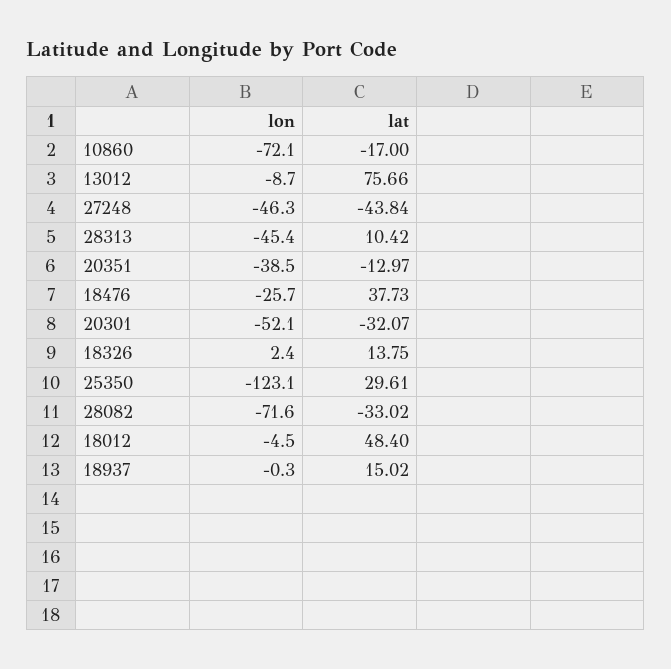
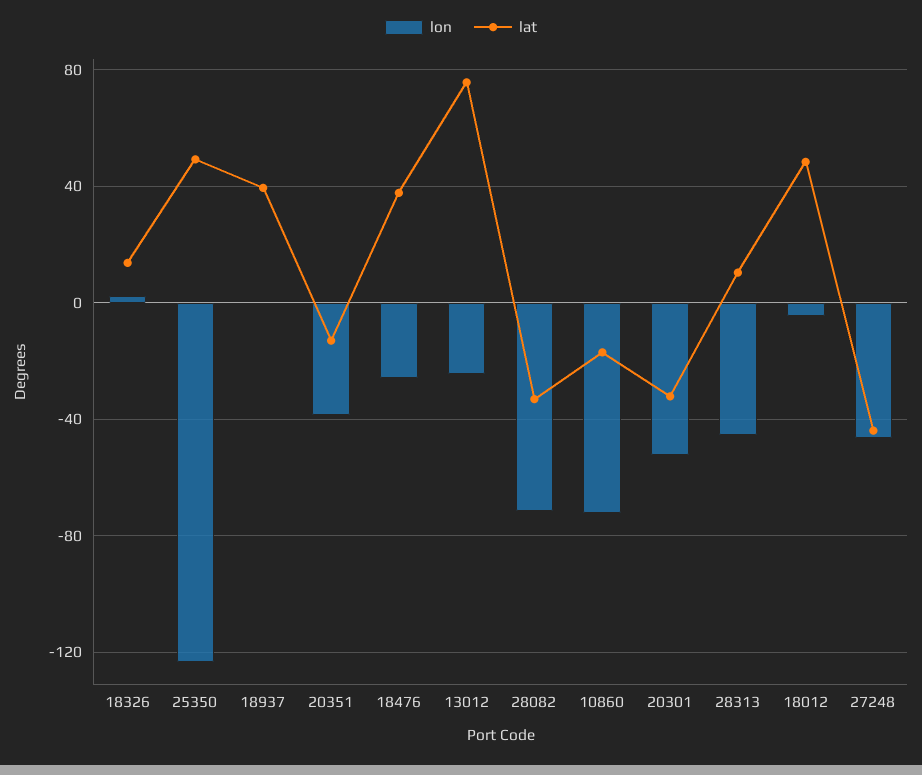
lon, 13012: -8.7 -> -25
lat, 25350: 29.61 -> 50
lat, 18937: 15.02 -> 40

